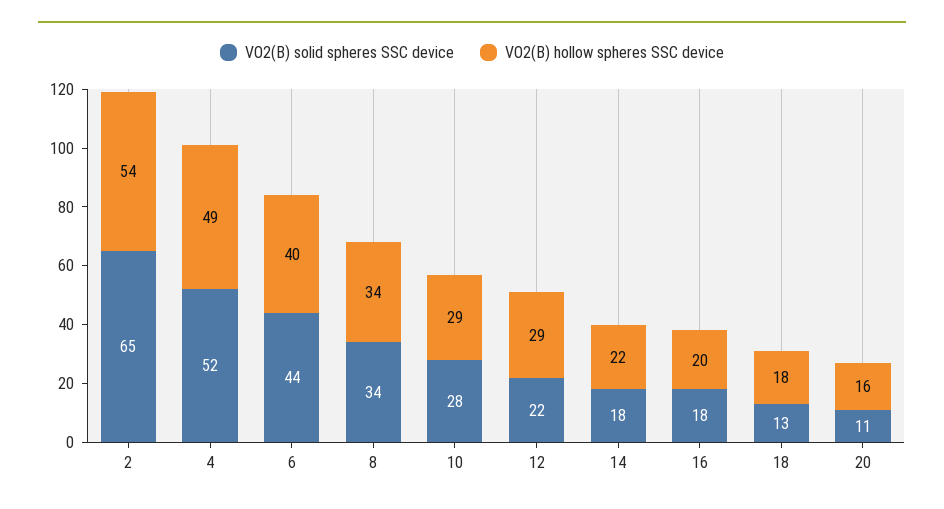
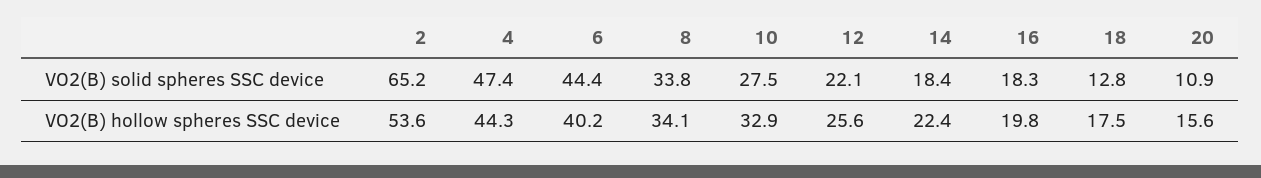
VO2(B) solid spheres SSC device, 4: 52 -> 47.4
VO2(B) hollow spheres SSC device, 4: 49 -> 44.3
VO2(B) hollow spheres SSC device, 10: 29 -> 32.9
VO2(B) hollow spheres SSC device, 12: 29 -> 25.6

